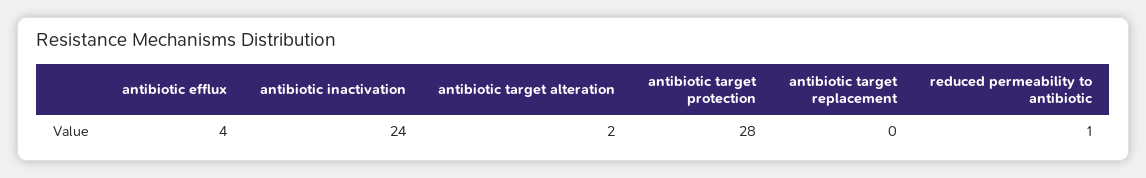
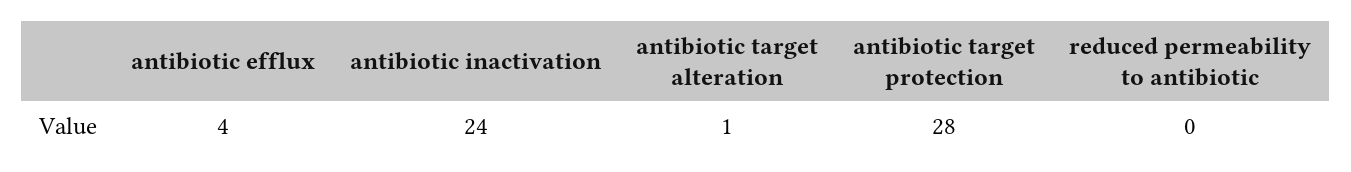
antibiotic target alteration: 2 -> 1
antibiotic target replacement: 0 -> none
reduced permeability to antibiotic: 1 -> 0

